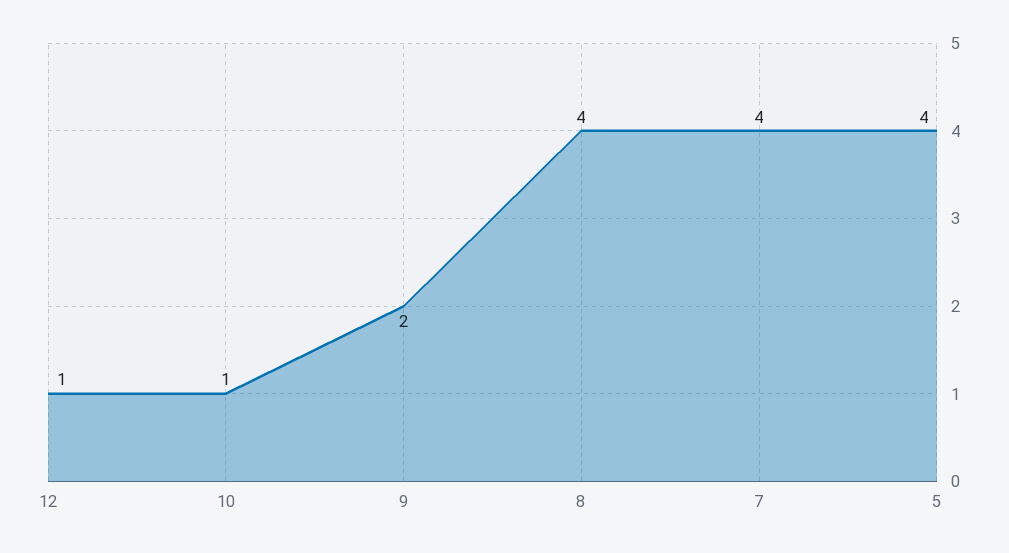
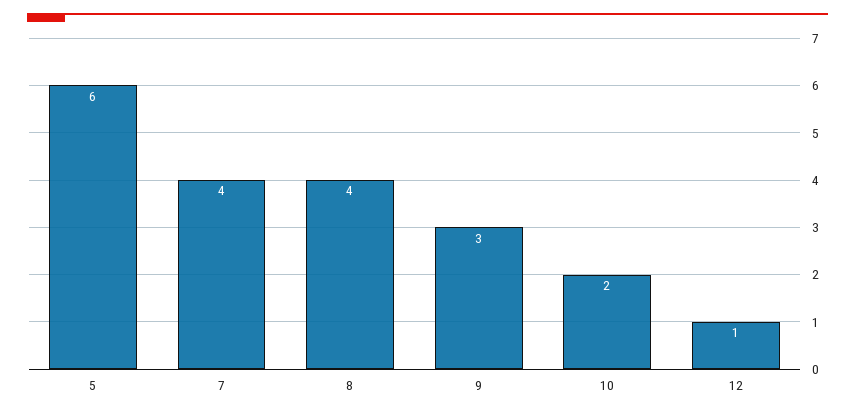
10: 1 -> 2
9: 2 -> 3
5: 4 -> 6

